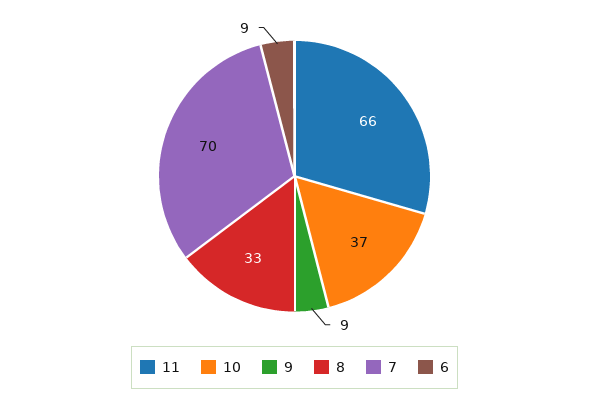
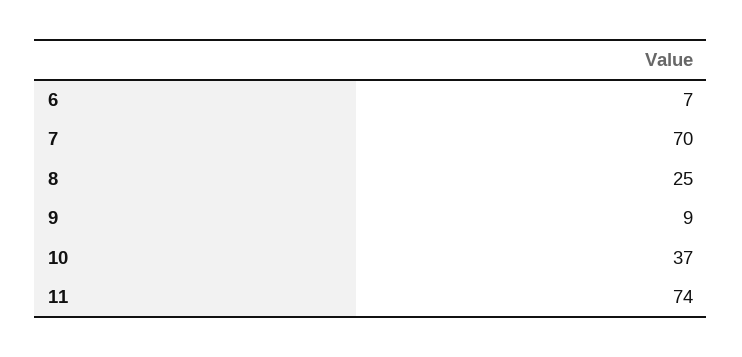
11: 66 -> 74
8: 33 -> 25
6: 9 -> 7

